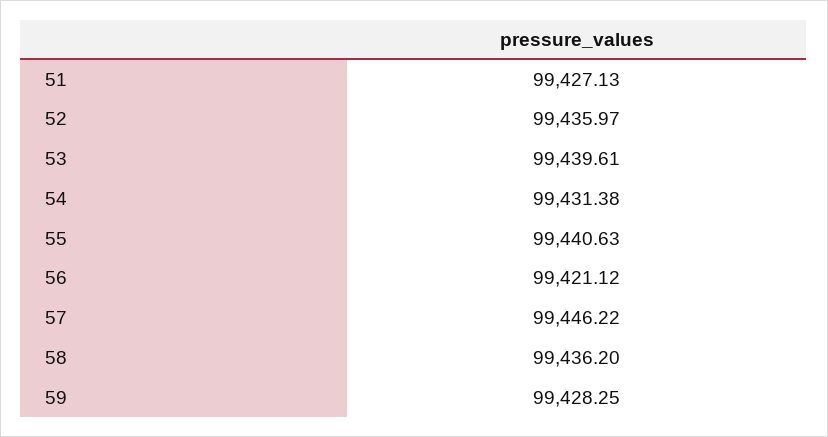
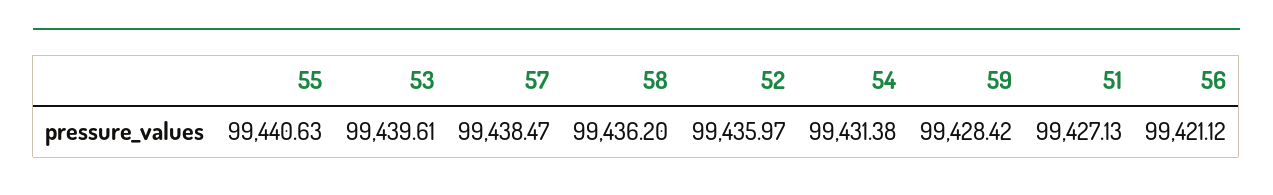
57: 99446.22 -> 99438.47
59: 99428.25 -> 99428.42

